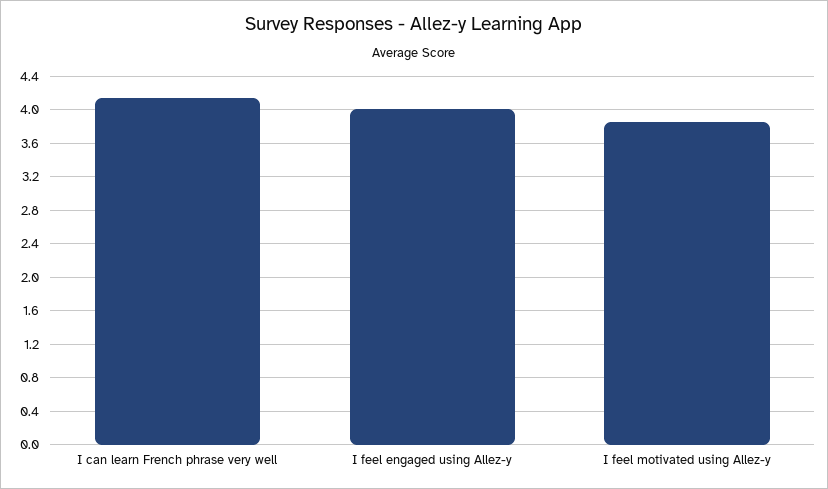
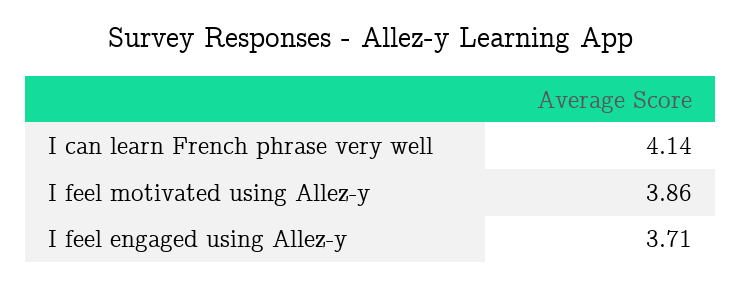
I feel engaged using Allez-y: 4 -> 3.71

